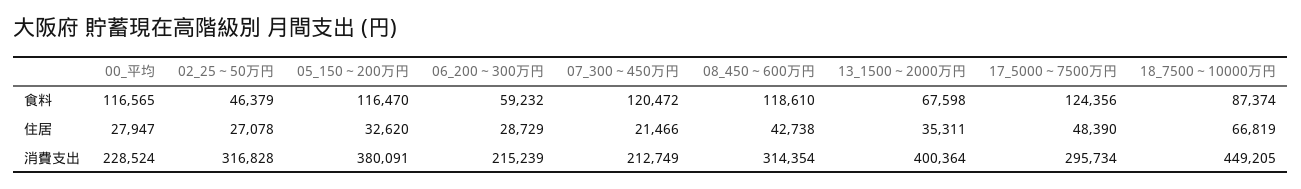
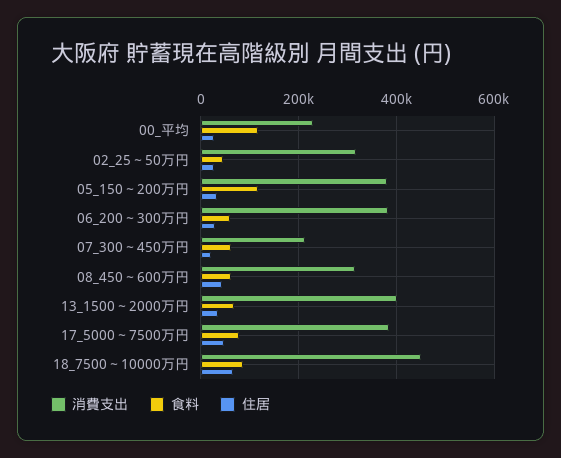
食料, 07_300～450万円: 120472 -> 60000
食料, 08_450～600万円: 118610 -> 60000
食料, 17_5000～7500万円: 124356 -> 80000
消費支出, 06_200～300万円: 215239 -> 380000
消費支出, 17_5000～7500万円: 295734 -> 380000

